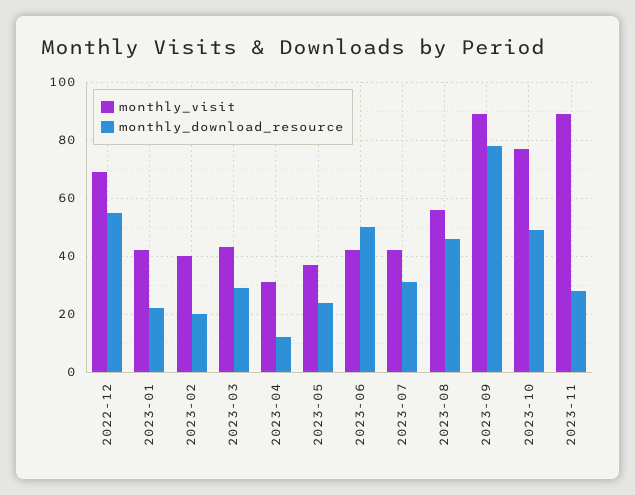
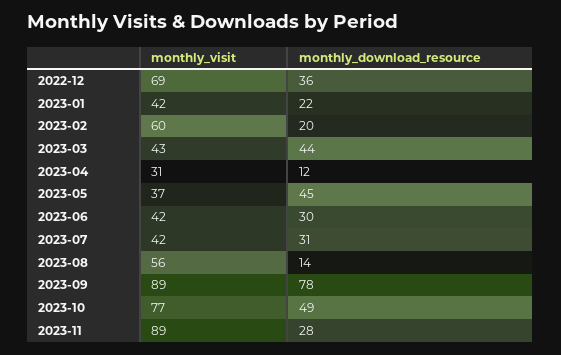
monthly_download_resource, 2022-12: 55 -> 36
monthly_visit, 2023-02: 40 -> 60
monthly_download_resource, 2023-03: 30 -> 44
monthly_download_resource, 2023-05: 25 -> 45
monthly_download_resource, 2023-06: 50 -> 30
monthly_download_resource, 2023-08: 45 -> 14

